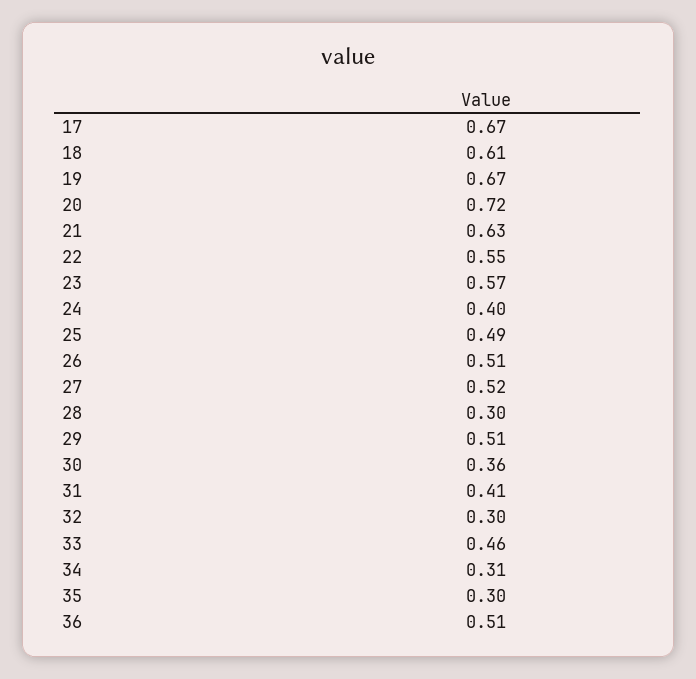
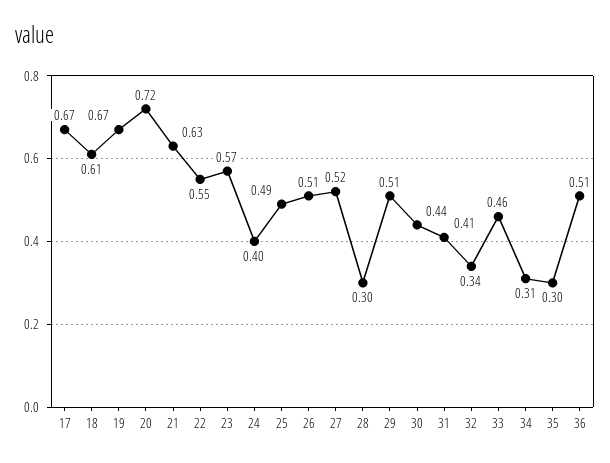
30: 0.36 -> 0.44
32: 0.3 -> 0.34

